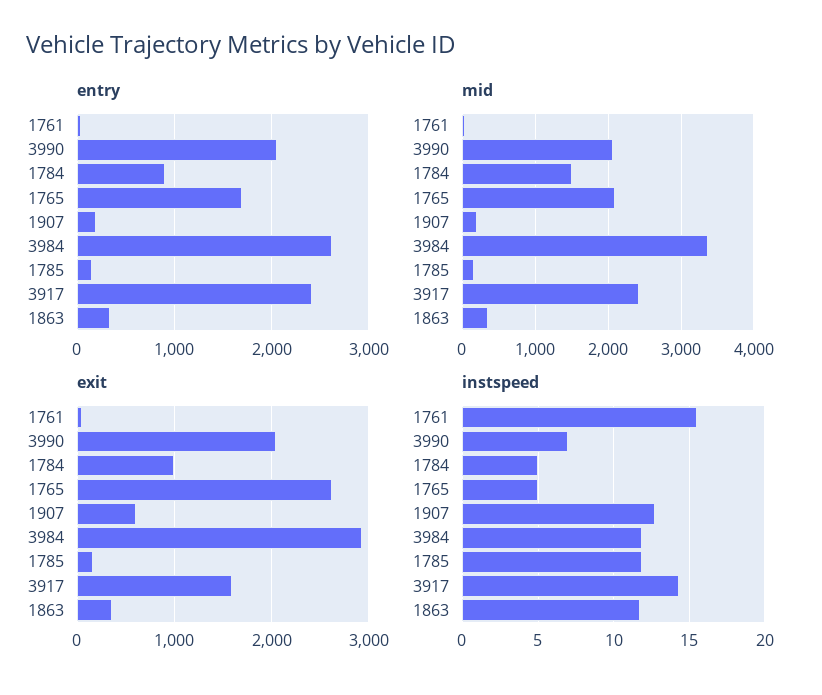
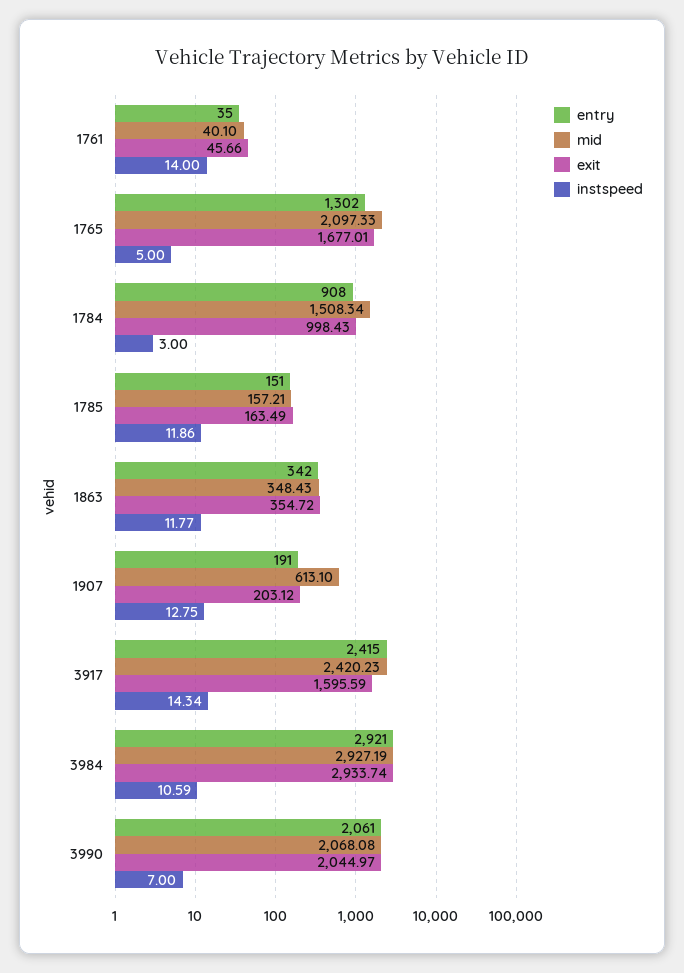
entry, 1765: 1700 -> 1302
entry, 3984: 2600 -> 2921
mid, 1907: 200 -> 613.1
mid, 3984: 3400 -> 2927.19
exit, 1765: 2600 -> 1677.01
exit, 1907: 600 -> 203.12
instspeed, 1761: 15.5 -> 14
instspeed, 1784: 5 -> 3
instspeed, 3984: 12 -> 10.59

